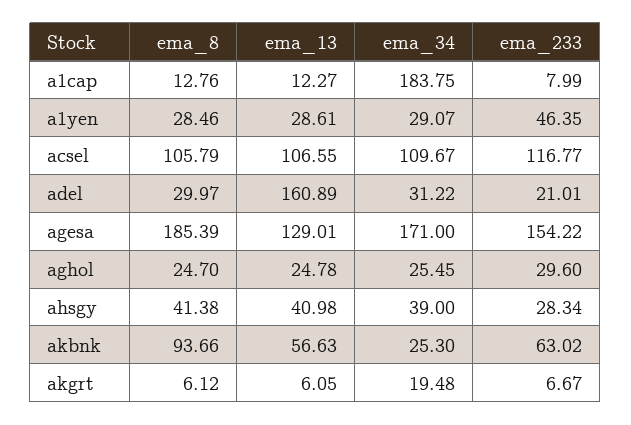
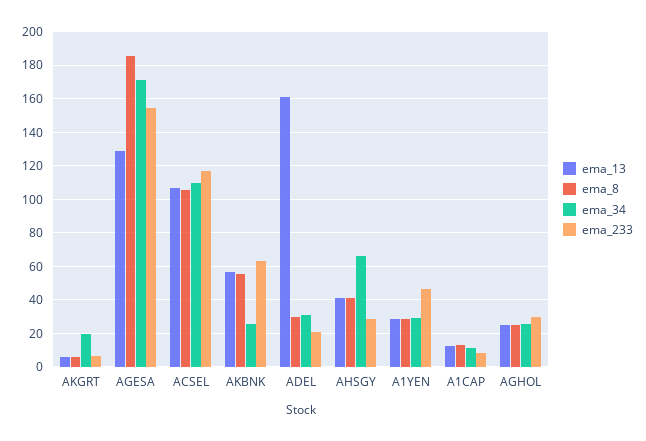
ema_34, a1cap: 183.75 -> 10
ema_34, ahsgy: 39 -> 65
ema_8, akbnk: 93.66 -> 55

